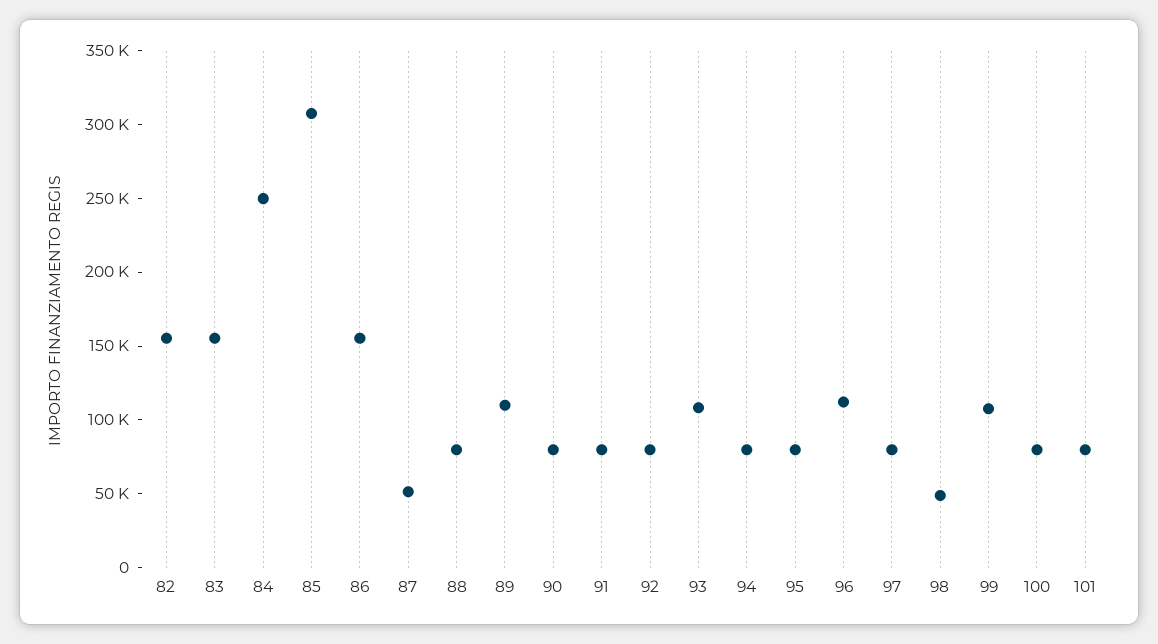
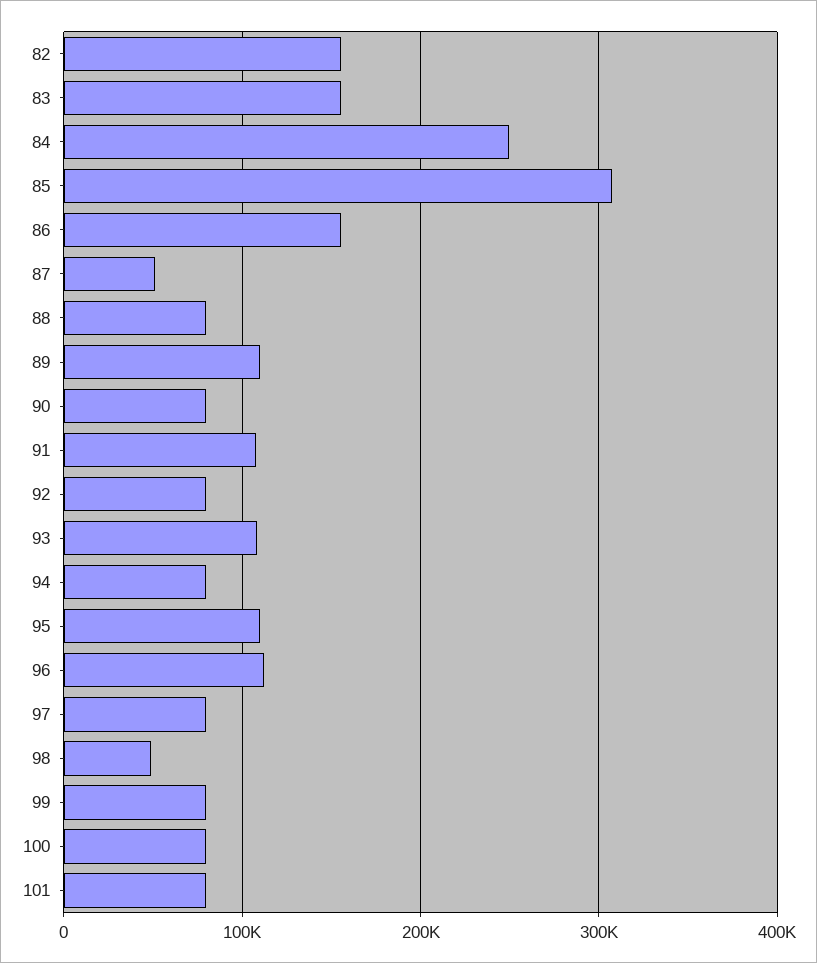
91: 80000 -> 110000
95: 80000 -> 110000
99: 110000 -> 80000

